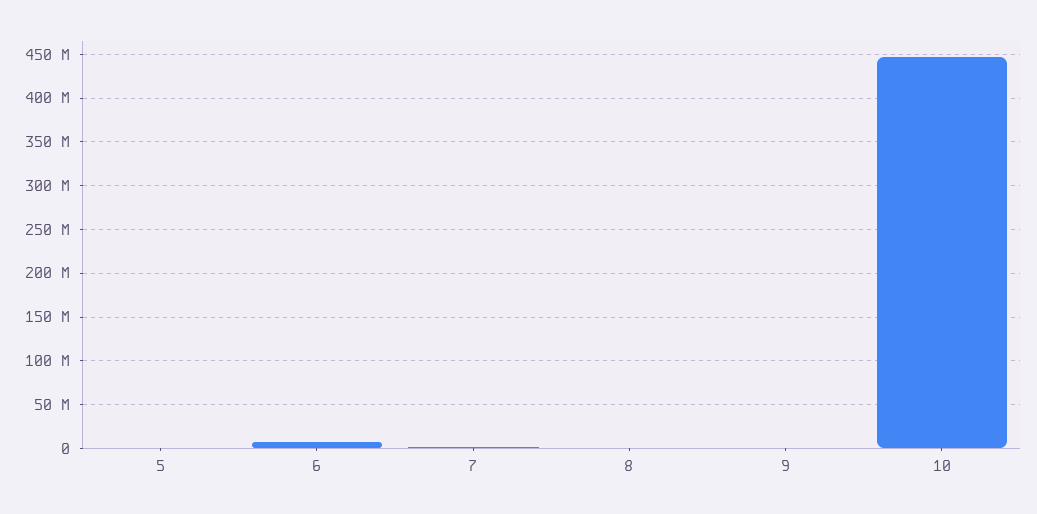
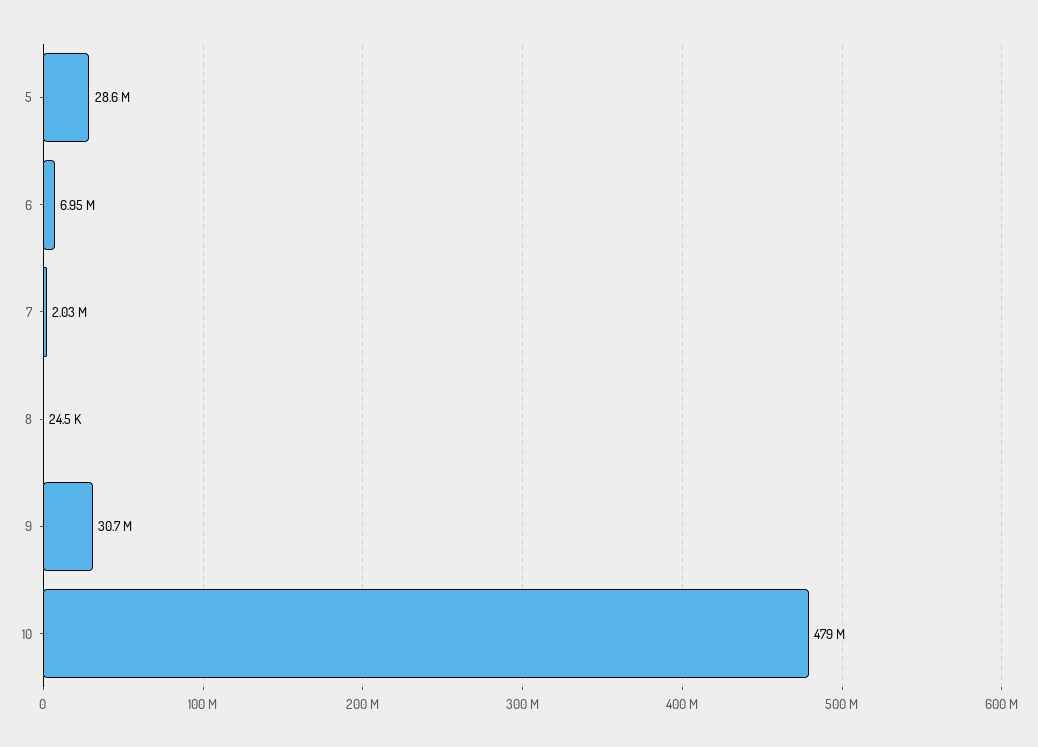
5: 0 -> 28600000
9: 0 -> 30700000
10: 450000000 -> 479000000

